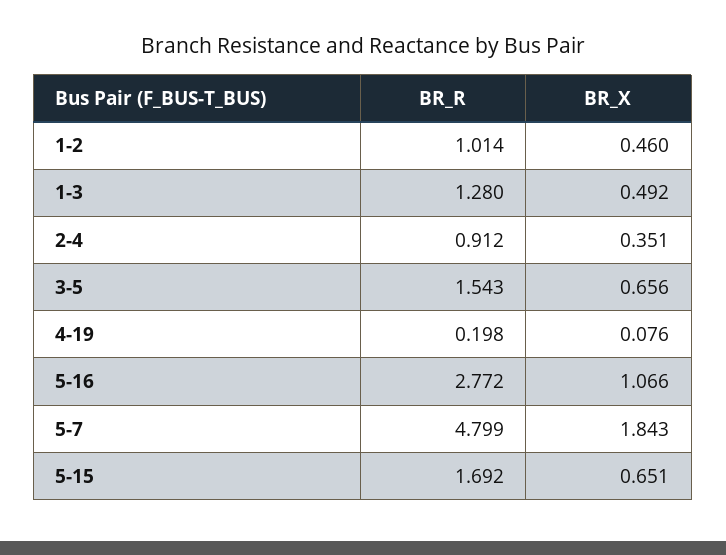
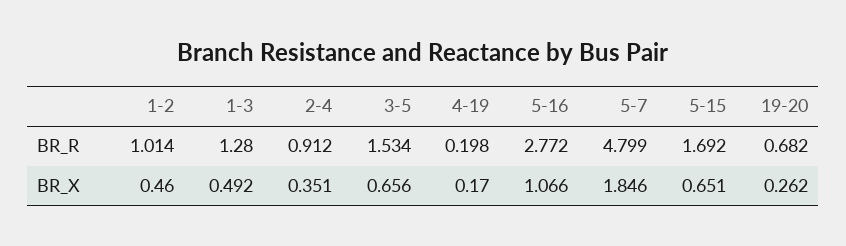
BR_R, 3-5: 1.543 -> 1.534
BR_X, 4-19: 0.076 -> 0.17
BR_X, 5-7: 1.843 -> 1.846
BR_R, 19-20: none -> 0.682
BR_X, 19-20: none -> 0.262

